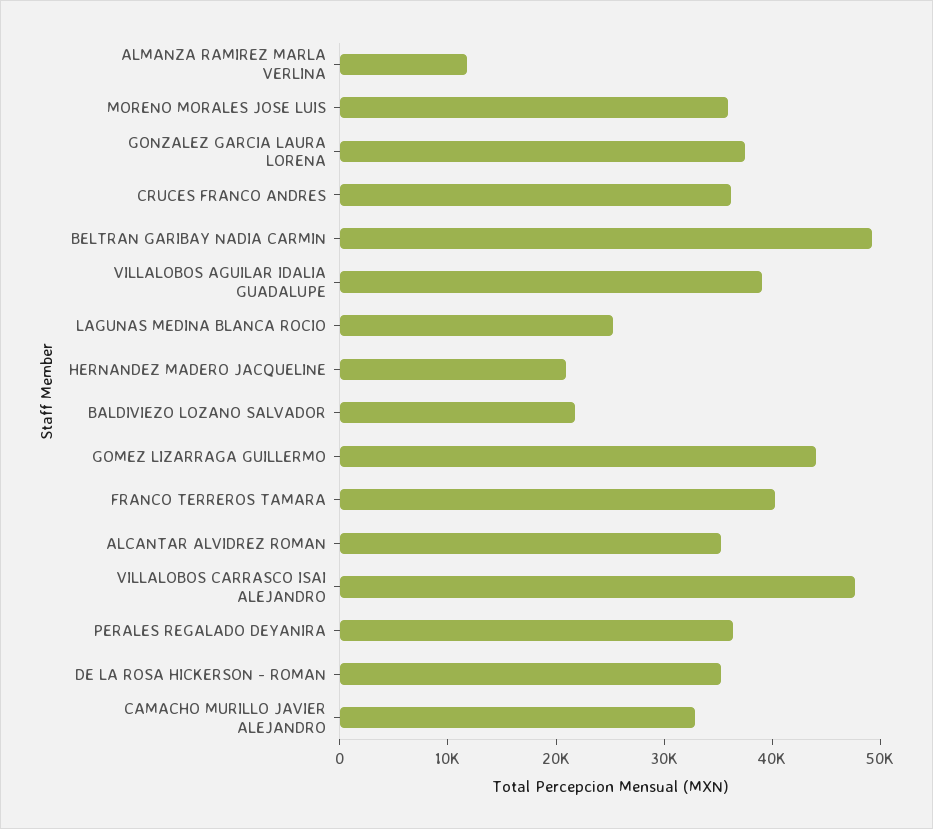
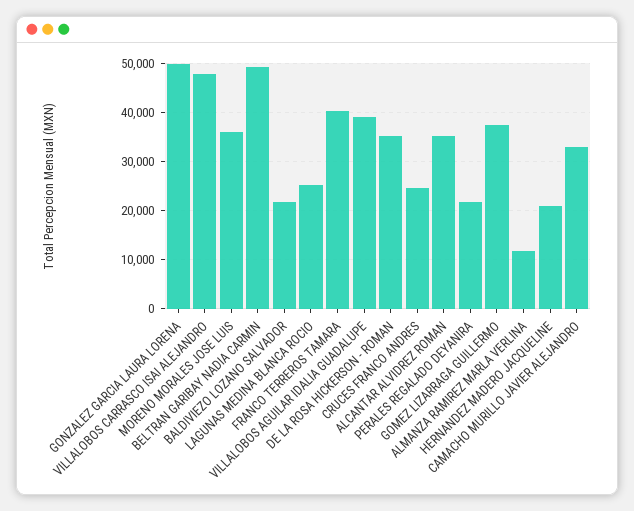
GONZALEZ GARCIA LAURA LORENA: 38000 -> 50000
CRUCES FRANCO ANDRES: 36000 -> 24000
GOMEZ LIZARRAGA GUILLERMO: 44000 -> 38000
PERALES REGALADO DEYANIRA: 36000 -> 22000

